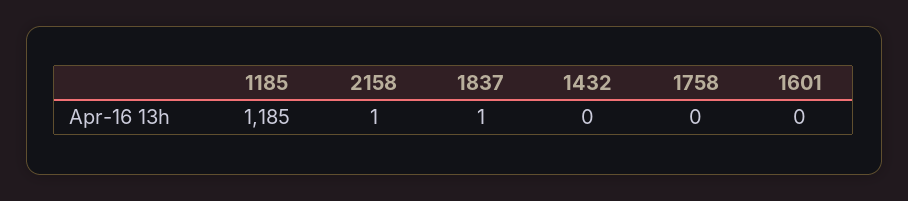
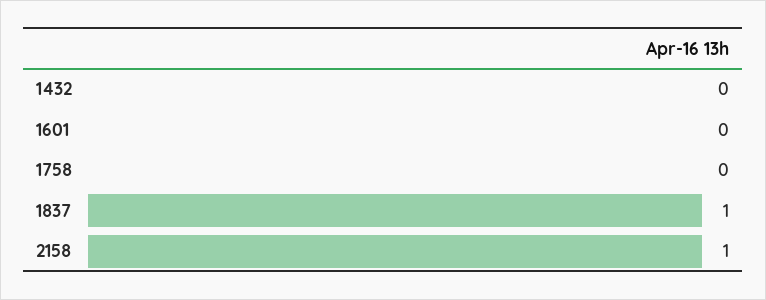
1185: 1185 -> none

